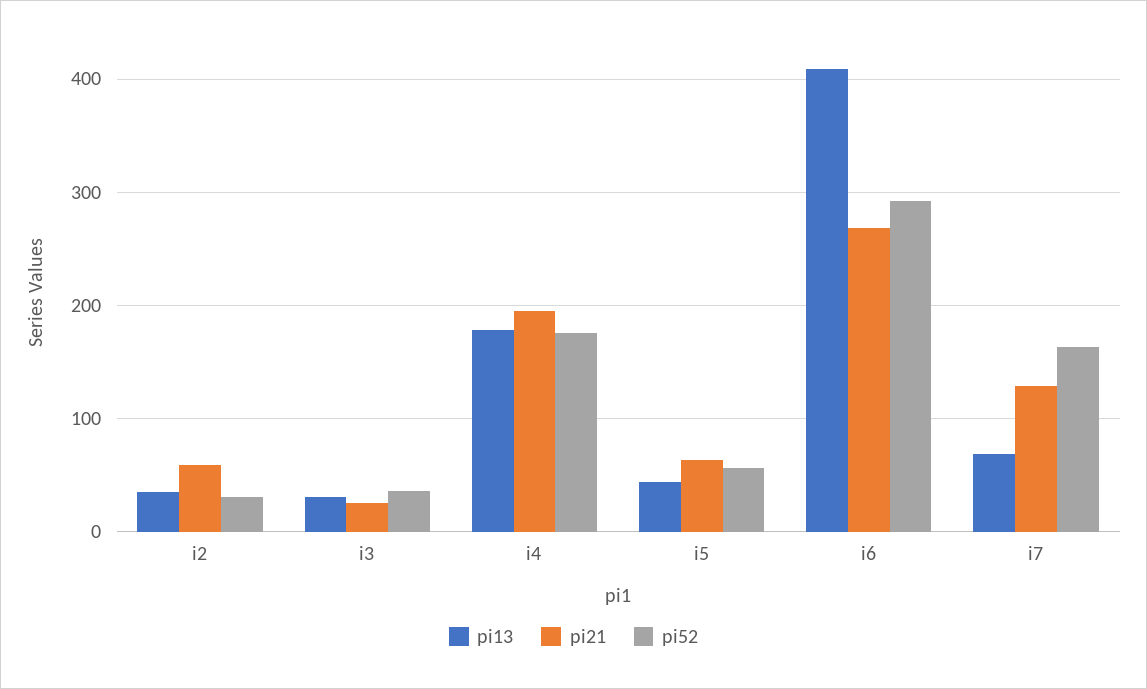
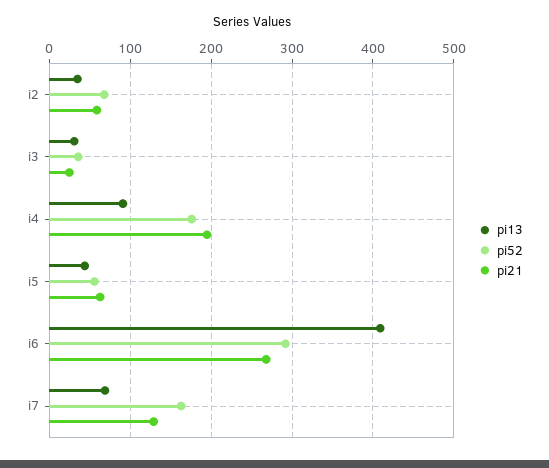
pi52, i2: 30 -> 70
pi13, i4: 180 -> 90

